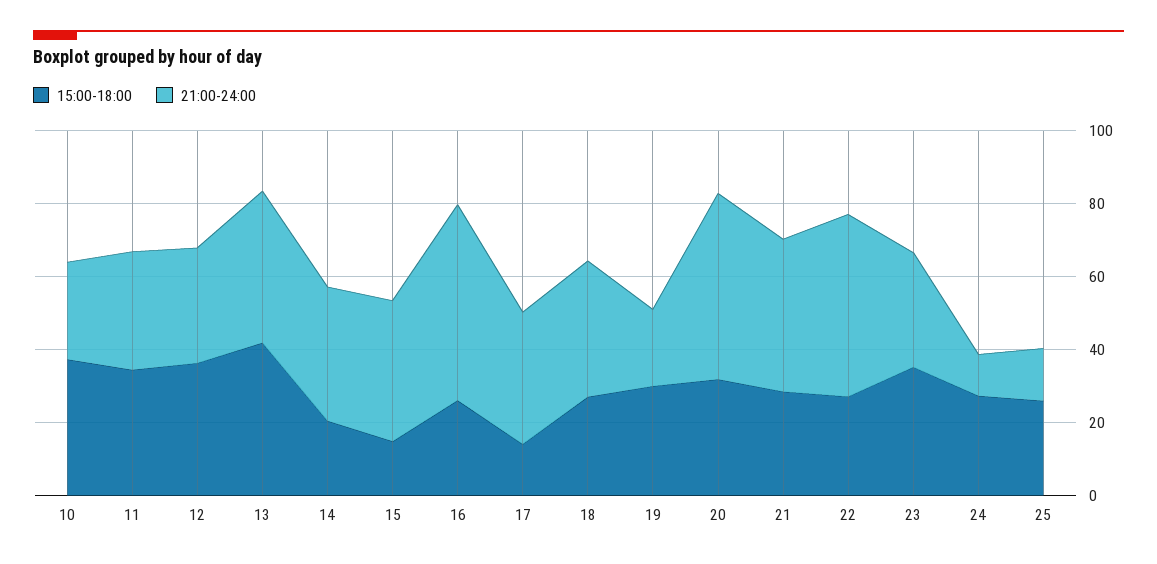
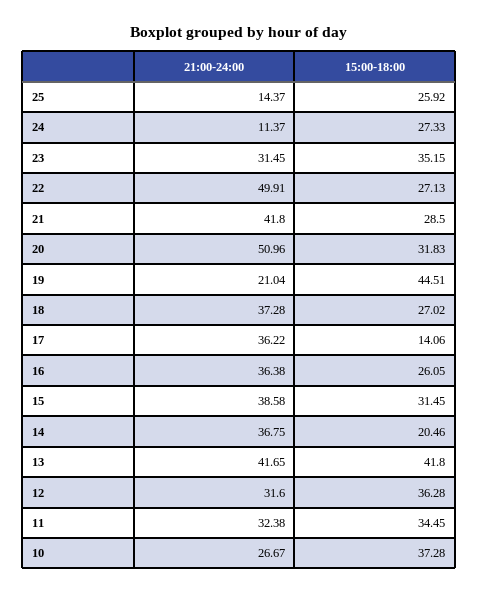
15:00-18:00, 15: 15 -> 31.45
21:00-24:00, 16: 55 -> 36.38
15:00-18:00, 19: 30 -> 44.51

